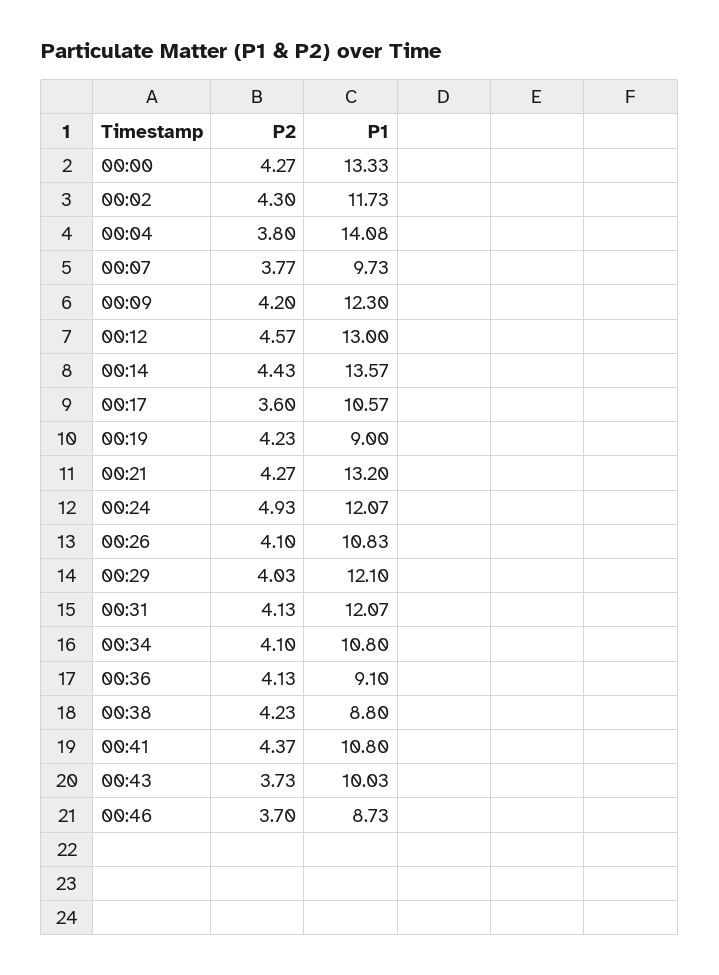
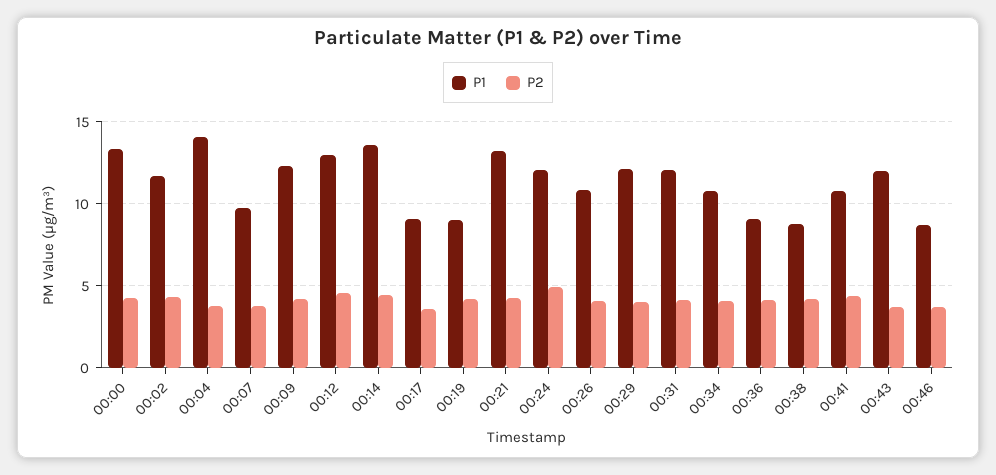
P1, 00:17: 10.57 -> 9
P1, 00:43: 10.03 -> 12

